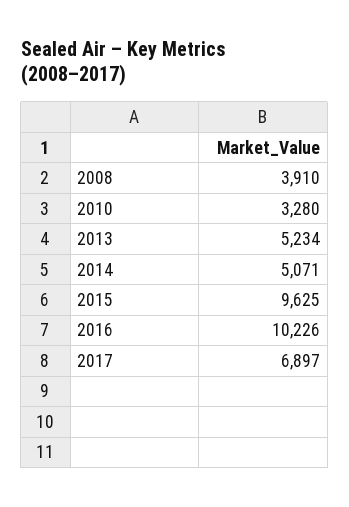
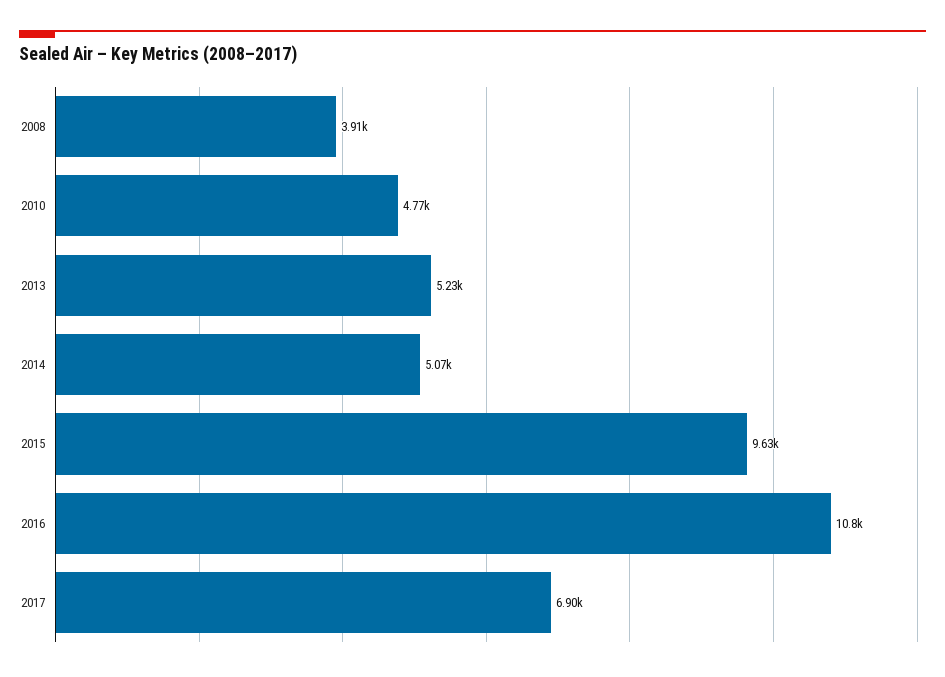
2010: 3280 -> 4770
2016: 10226 -> 10800

